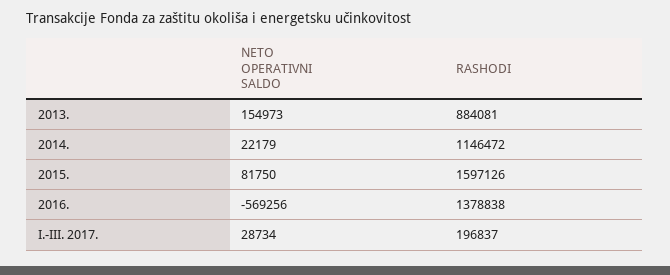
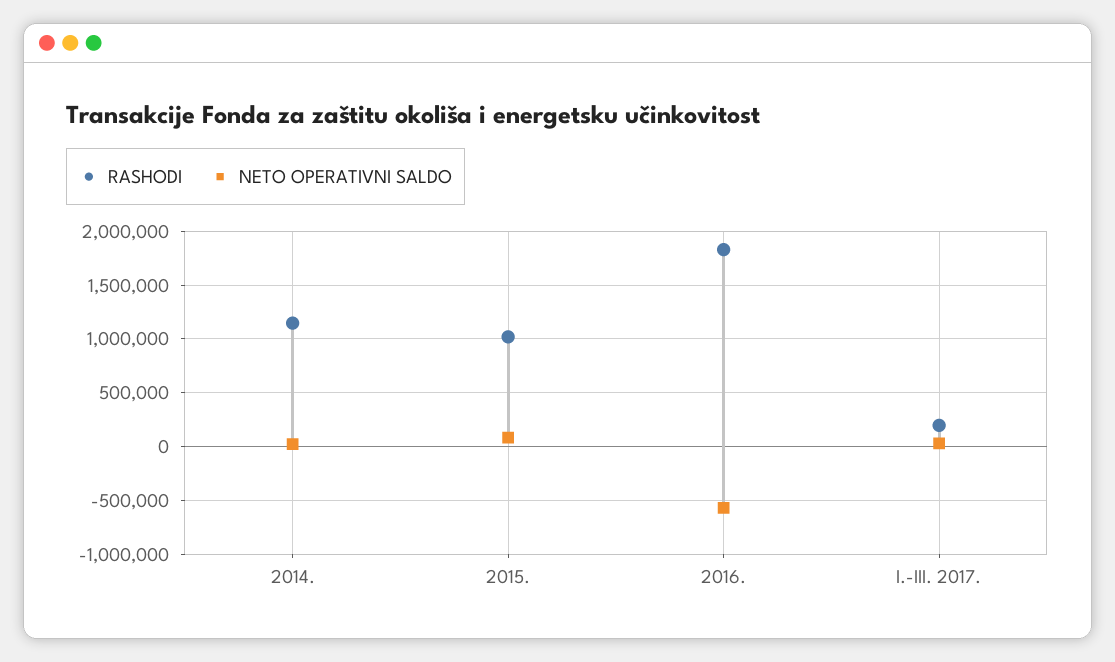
NETO OPERATIVNI SALDO, 2013.: 154973 -> none
RASHODI, 2013.: 884081 -> none
RASHODI, 2015.: 1597126 -> 1000000
RASHODI, 2016.: 1378838 -> 1800000

